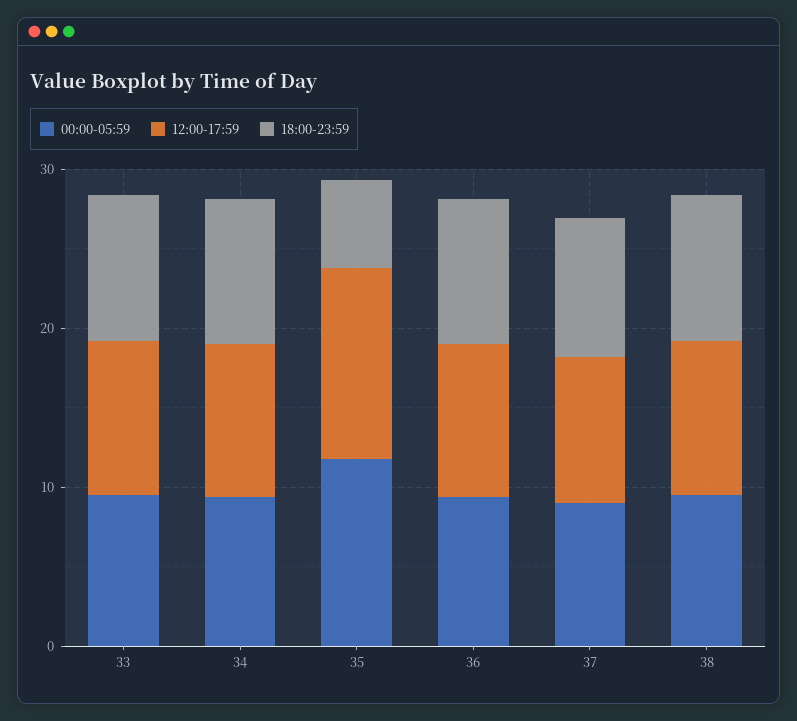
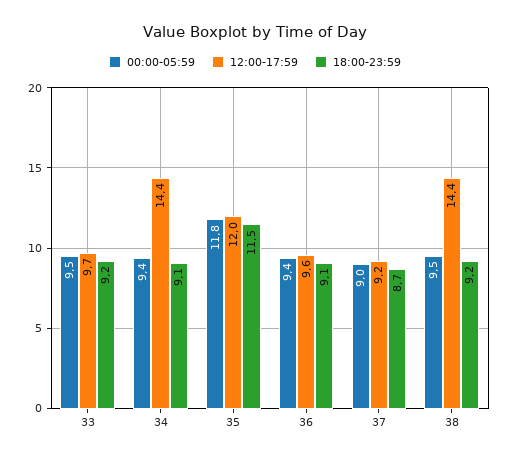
12:00-17:59, 34: 10 -> 14.4
18:00-23:59, 35: 6 -> 11.5
12:00-17:59, 38: 10 -> 14.4

